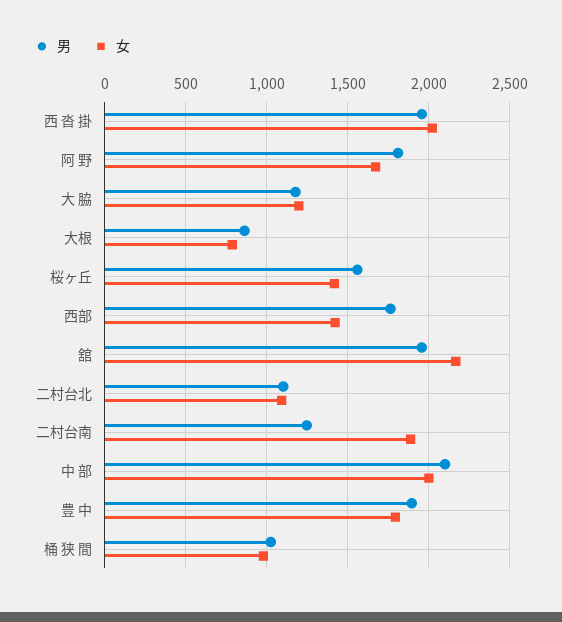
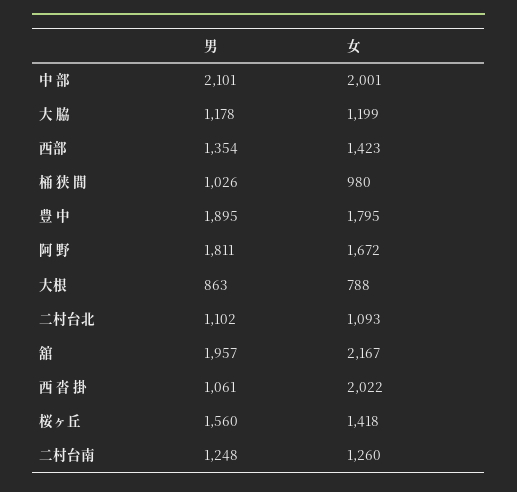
男, 西 沓 掛: 1950 -> 1061
男, 西部: 1750 -> 1354
女, 二村台南: 1900 -> 1260

